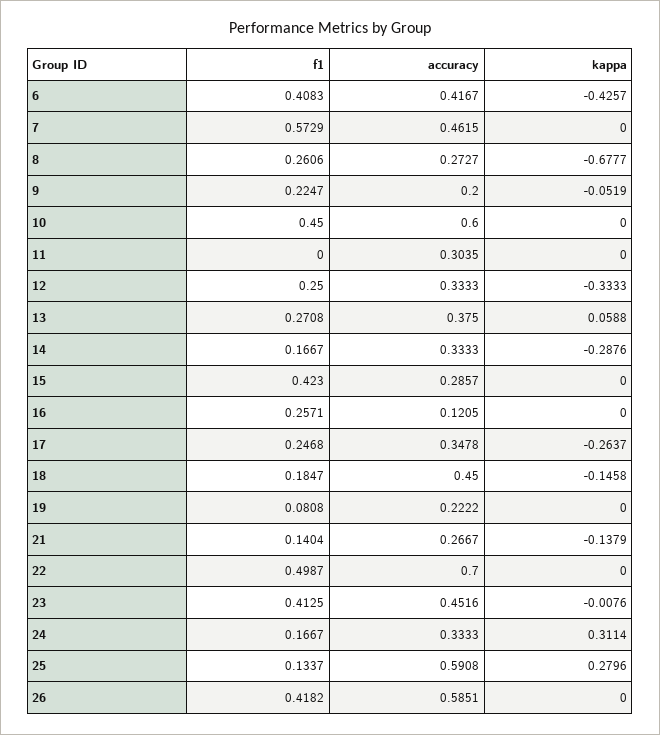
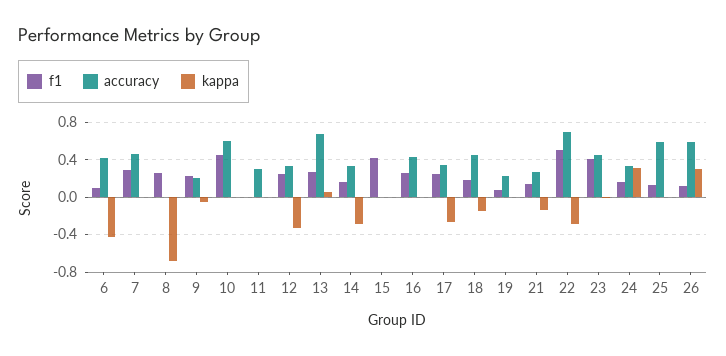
f1, 6: 0.4083 -> 0.1
f1, 7: 0.5729 -> 0.3
accuracy, 8: 0.2727 -> 0
accuracy, 13: 0.375 -> 0.7
accuracy, 15: 0.2857 -> 0
accuracy, 16: 0.1205 -> 0.4
kappa, 22: 0 -> -0.3
kappa, 25: 0.2796 -> 0
f1, 26: 0.4182 -> 0.1
kappa, 26: 0 -> 0.3

